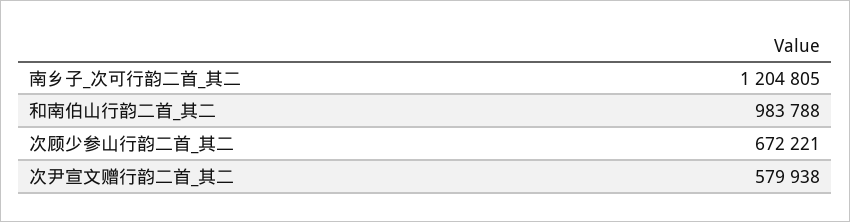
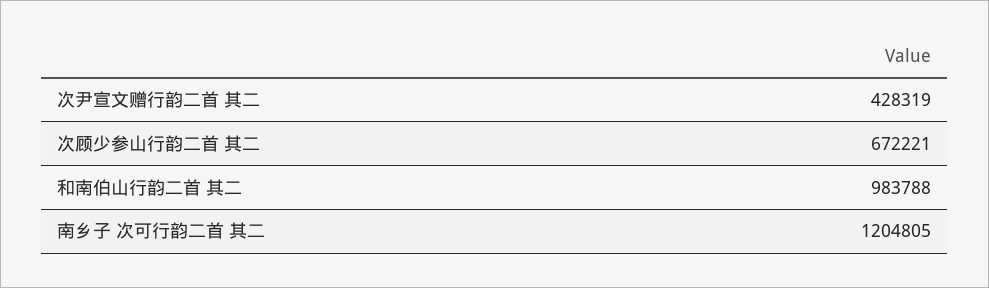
次尹宣文赠行韵二首_其二: 579938 -> 428319

